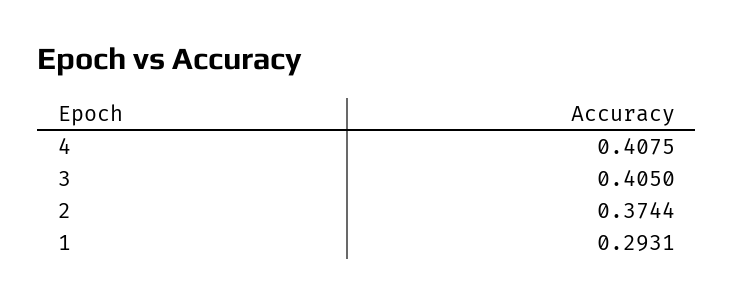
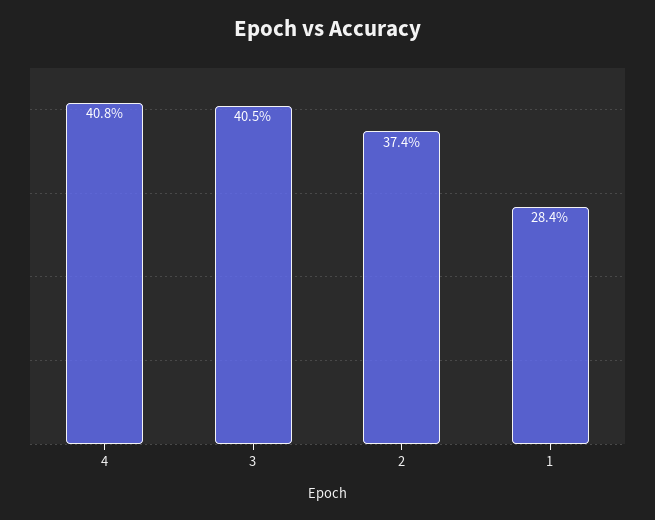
1: 0.2931 -> 0.284

